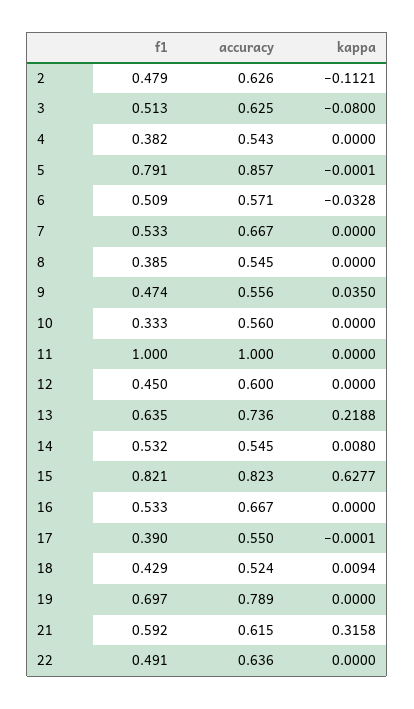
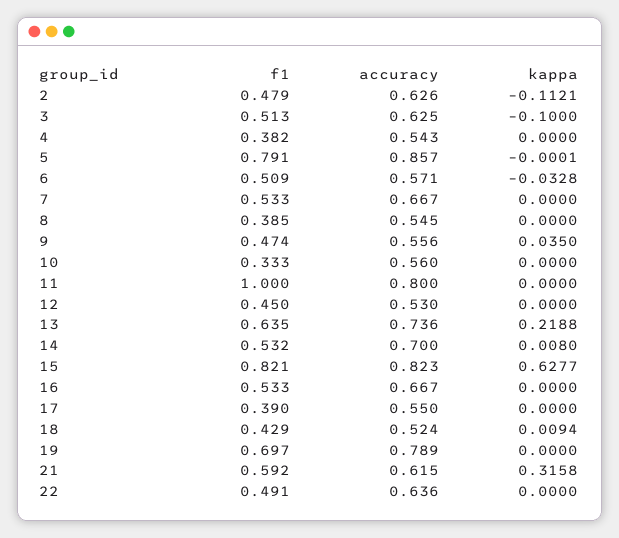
kappa, 3: -0.08 -> -0.1
accuracy, 11: 1 -> 0.8
accuracy, 12: 0.6 -> 0.53
accuracy, 14: 0.545 -> 0.7
kappa, 17: -0.0001 -> 0

